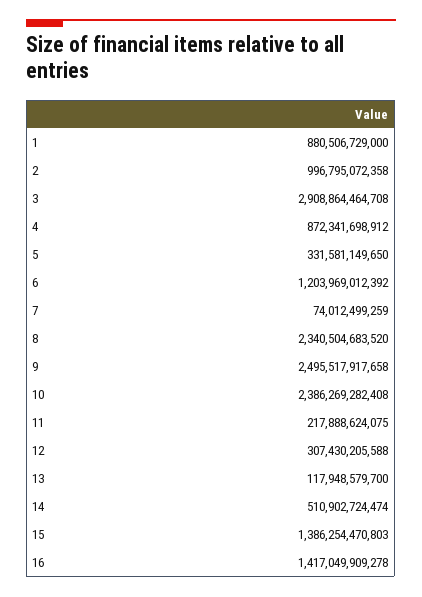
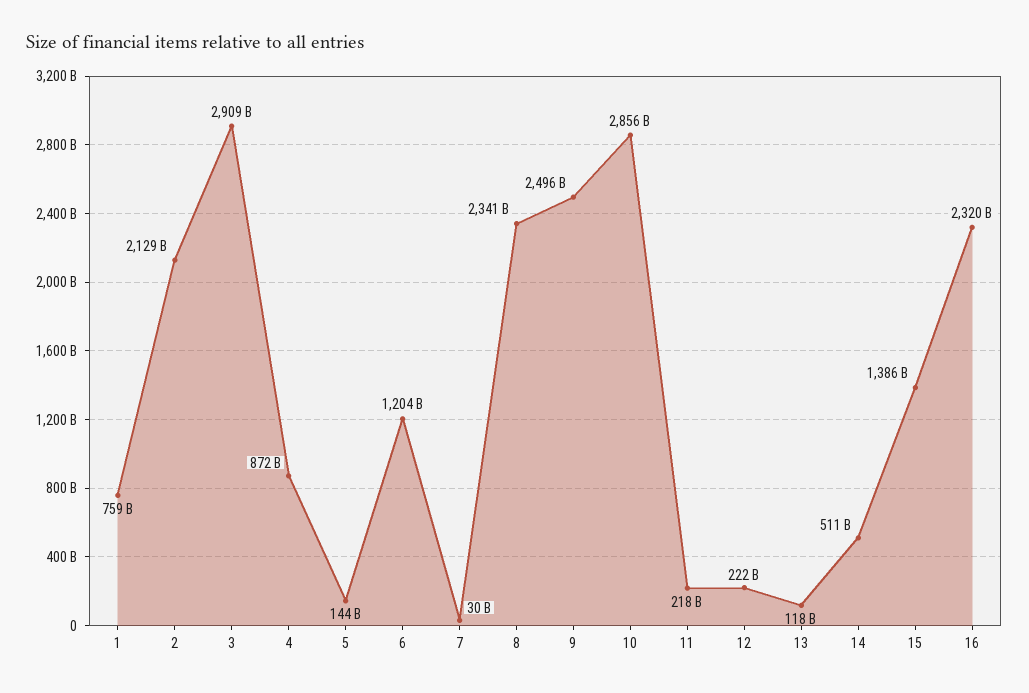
1: 880506729000 -> 759000000000
2: 996795072358 -> 2129000000000
5: 331581149650 -> 144000000000
7: 74012499259 -> 30000000000
10: 2386269282408 -> 2856000000000
12: 307430205588 -> 222000000000
16: 1417049909278 -> 2320000000000

